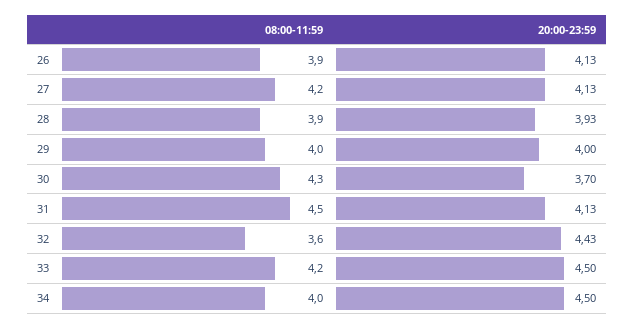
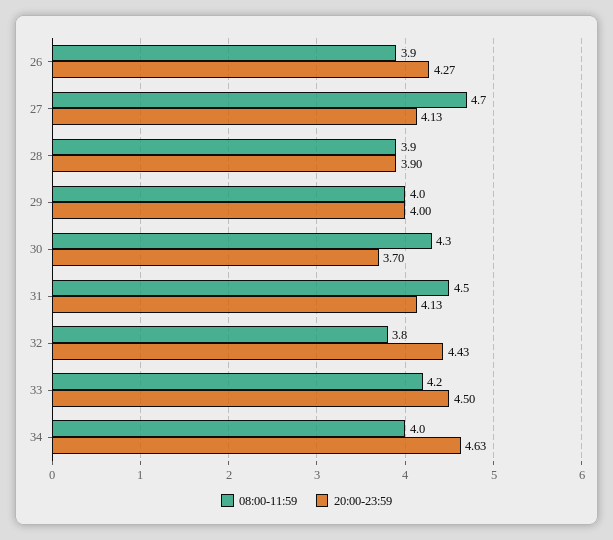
20:00-23:59, 26: 4.13 -> 4.27
08:00-11:59, 27: 4.2 -> 4.7
20:00-23:59, 28: 3.93 -> 3.9
08:00-11:59, 32: 3.6 -> 3.8
20:00-23:59, 34: 4.5 -> 4.63

